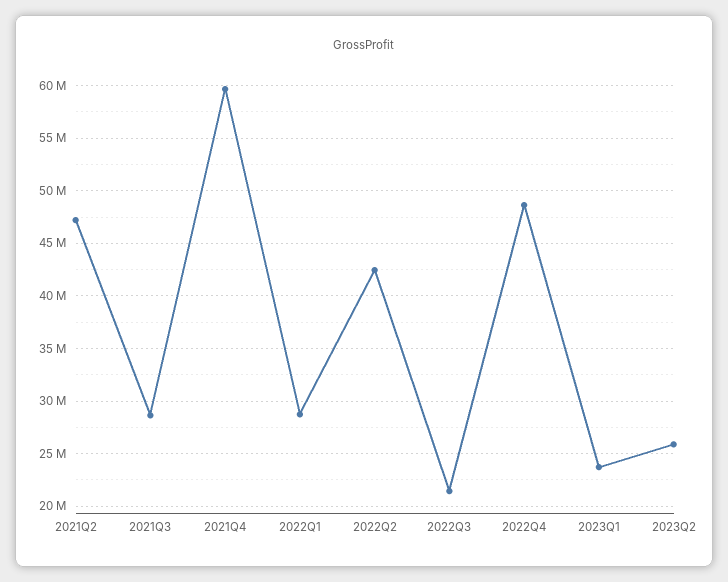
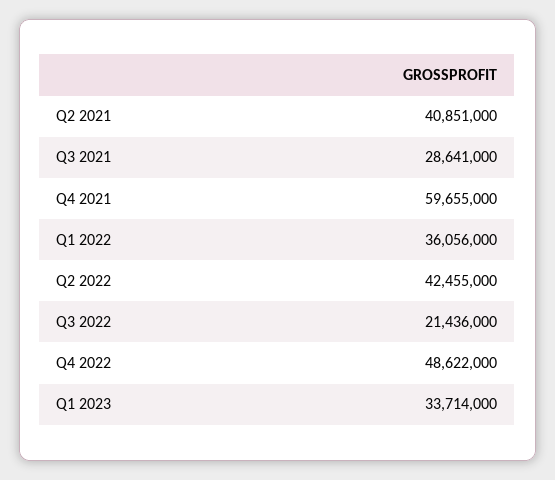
2021Q2: 47000000 -> 40851000
2022Q1: 29000000 -> 36056000
2023Q1: 24000000 -> 33714000
2023Q2: 26000000 -> none

